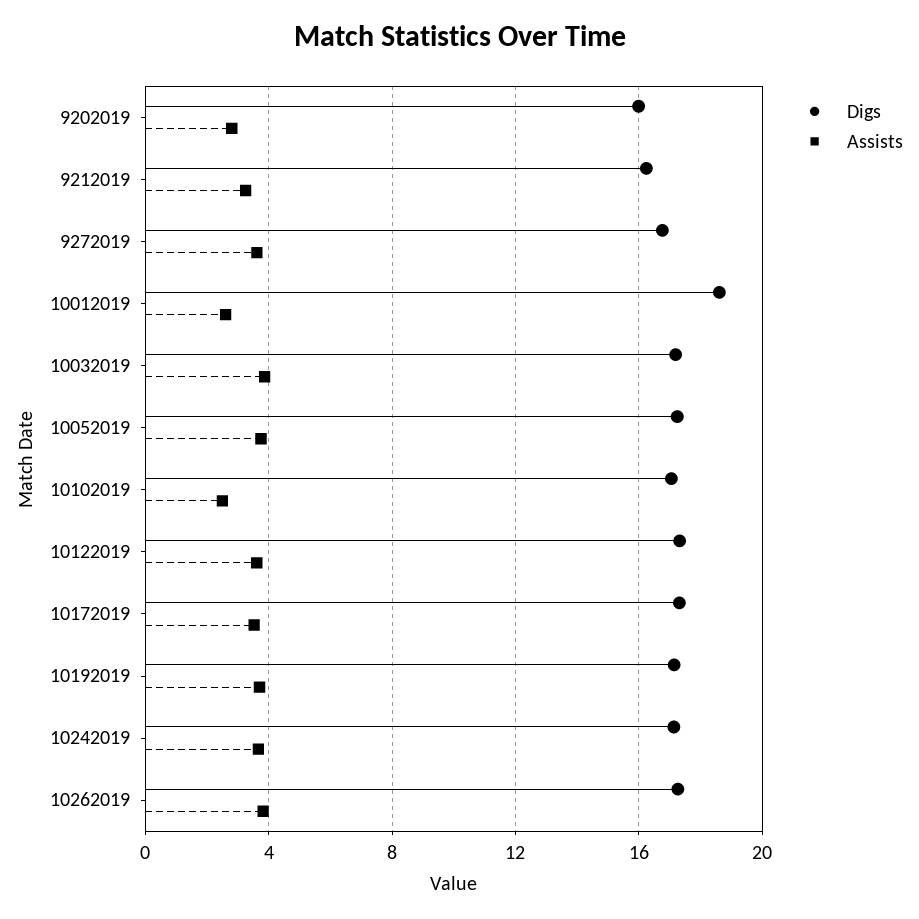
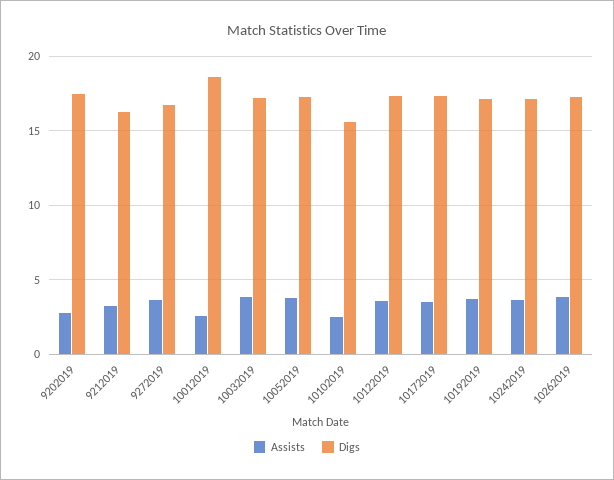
Digs, 9202019: 16 -> 17.5
Digs, 10102019: 17 -> 15.5

